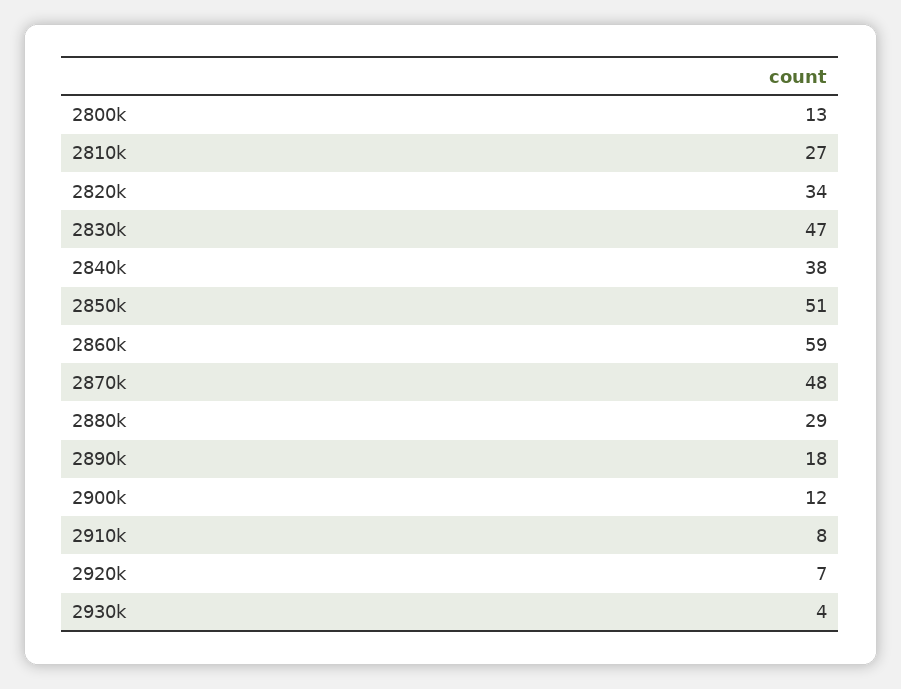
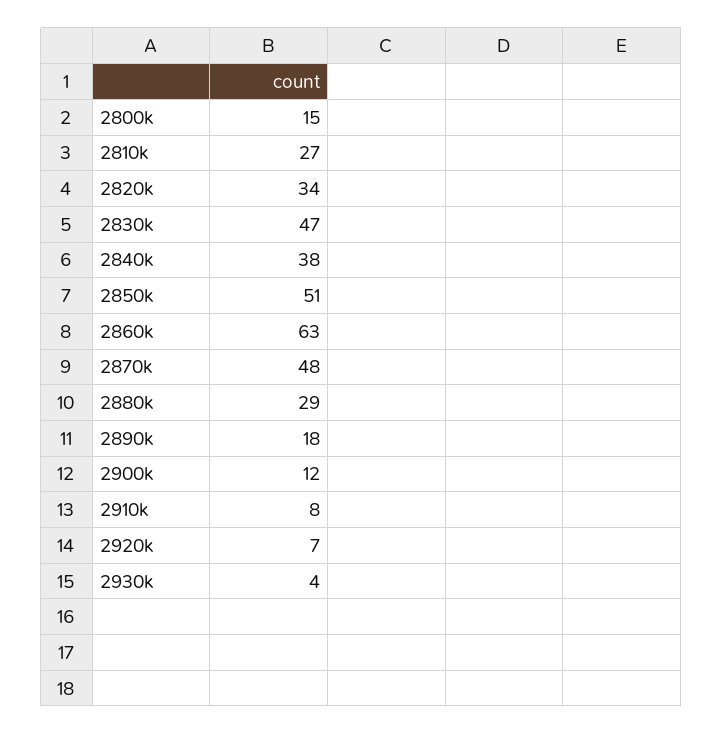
2800k: 13 -> 15
2860k: 59 -> 63

